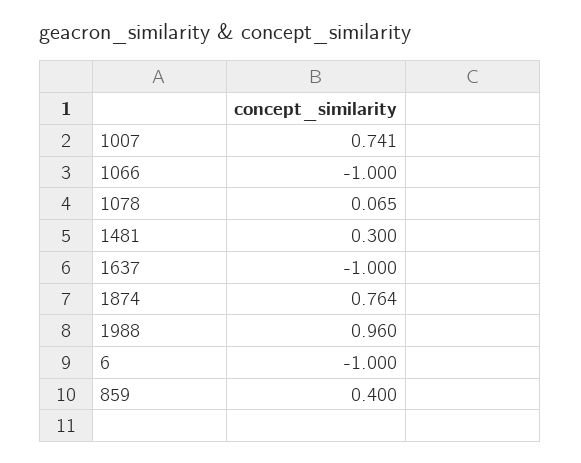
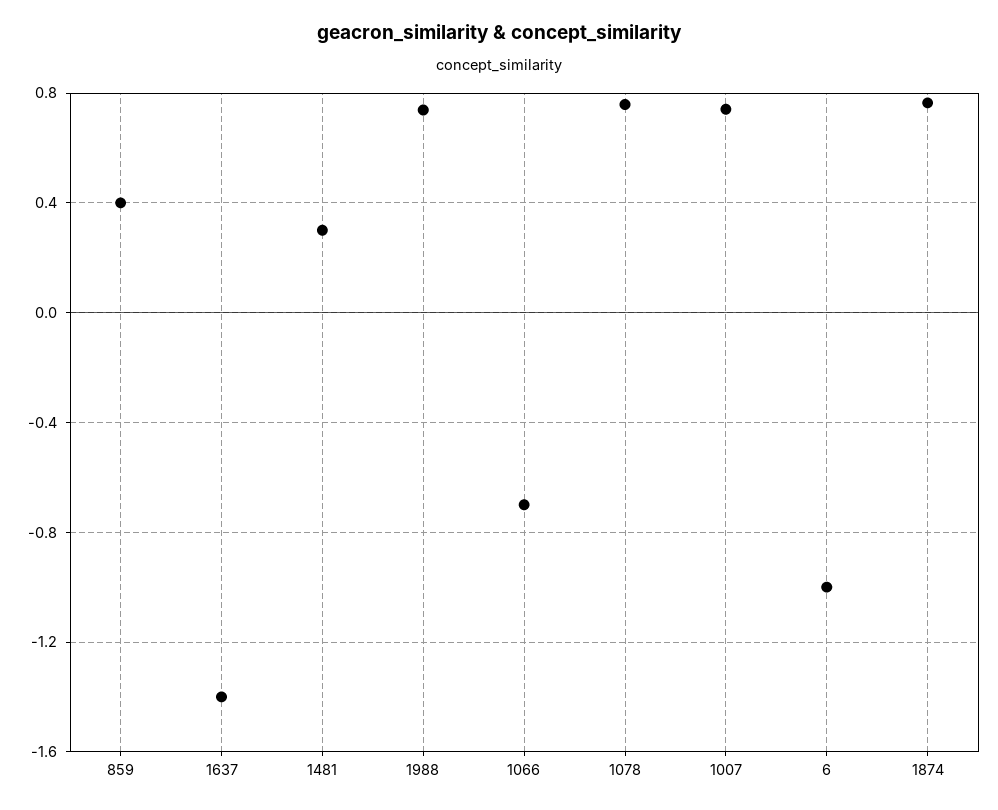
1066: -1 -> -0.7
1078: 0.065 -> 0.75
1637: -1 -> -1.4
1988: 0.96 -> 0.75

